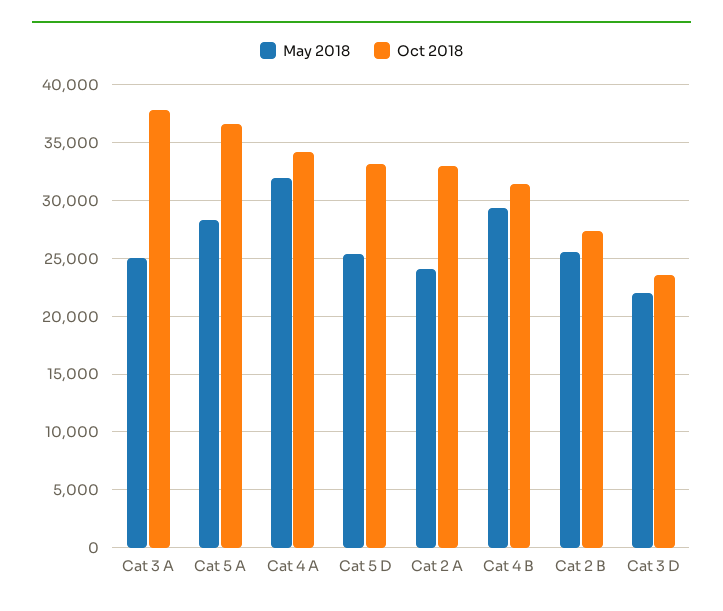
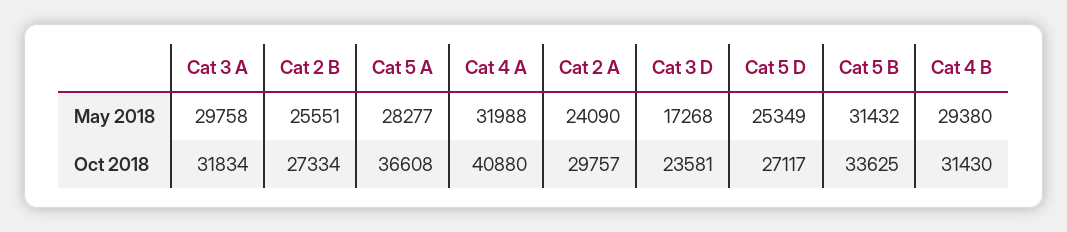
May 2018, Cat 3 A: 25000 -> 29758
Oct 2018, Cat 3 A: 38000 -> 31834
Oct 2018, Cat 4 A: 34000 -> 40880
Oct 2018, Cat 5 D: 33000 -> 27117
Oct 2018, Cat 2 A: 33000 -> 29757
May 2018, Cat 3 D: 22000 -> 17268
May 2018, Cat 5 B: none -> 31432
Oct 2018, Cat 5 B: none -> 33625

